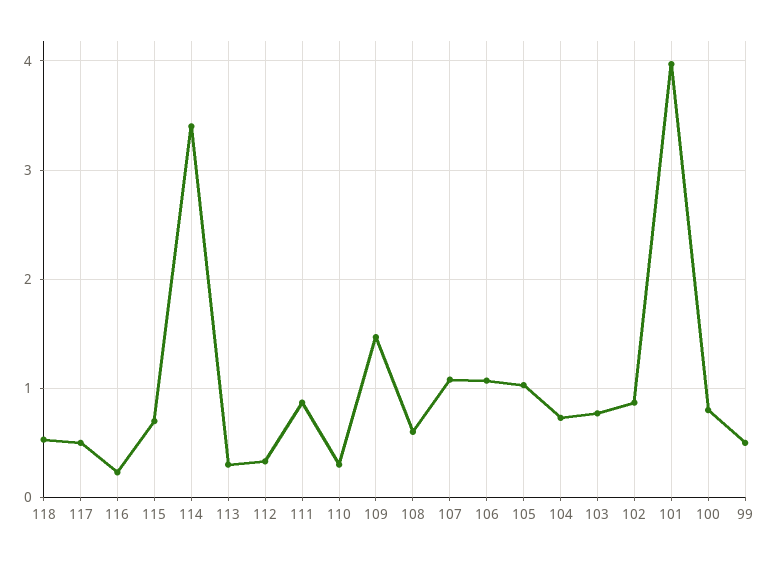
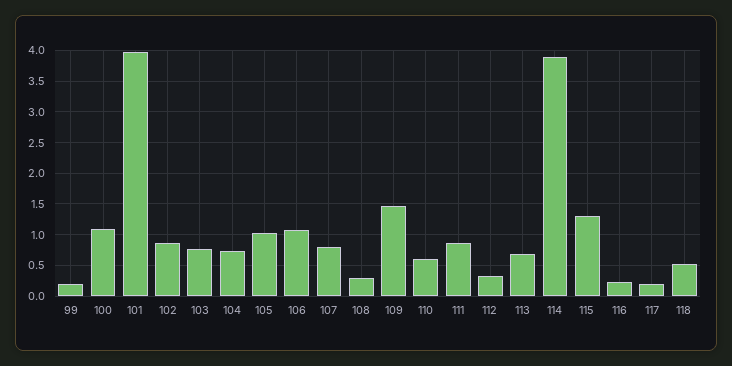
117: 0.5 -> 0.2
115: 0.7 -> 1.3
114: 3.4 -> 3.9
113: 0.3 -> 0.7
110: 0.3 -> 0.6
108: 0.6 -> 0.3
107: 1.1 -> 0.8
100: 0.8 -> 1.1
99: 0.5 -> 0.2

